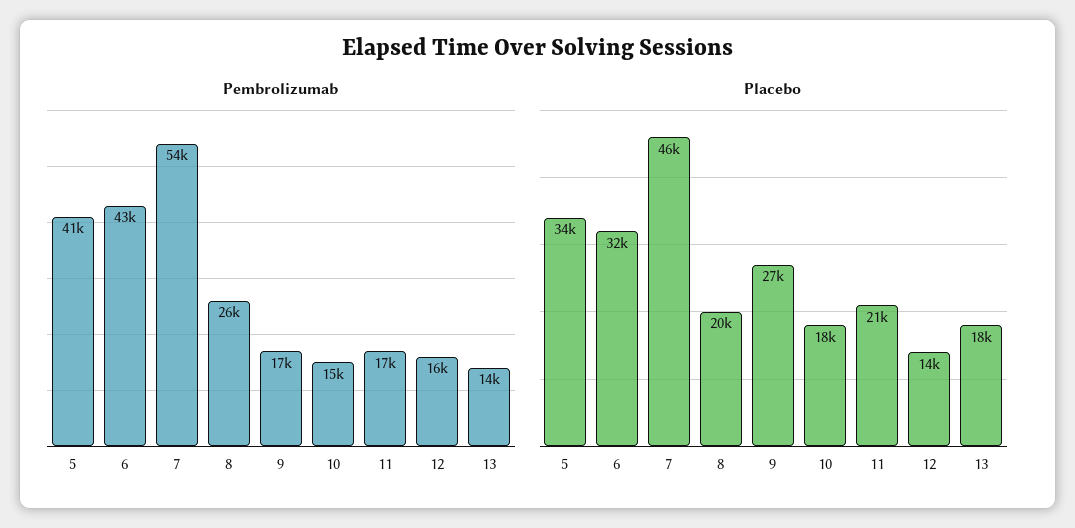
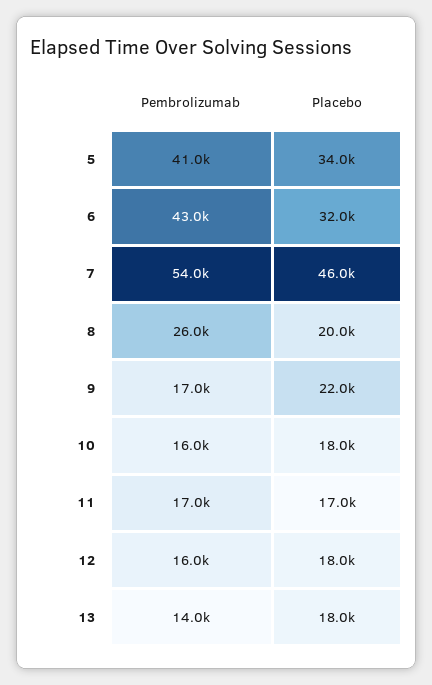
Pembrolizumab, 10: 15000 -> 16000
Placebo, 9: 27000 -> 22000
Placebo, 11: 21000 -> 17000
Placebo, 12: 14000 -> 18000

